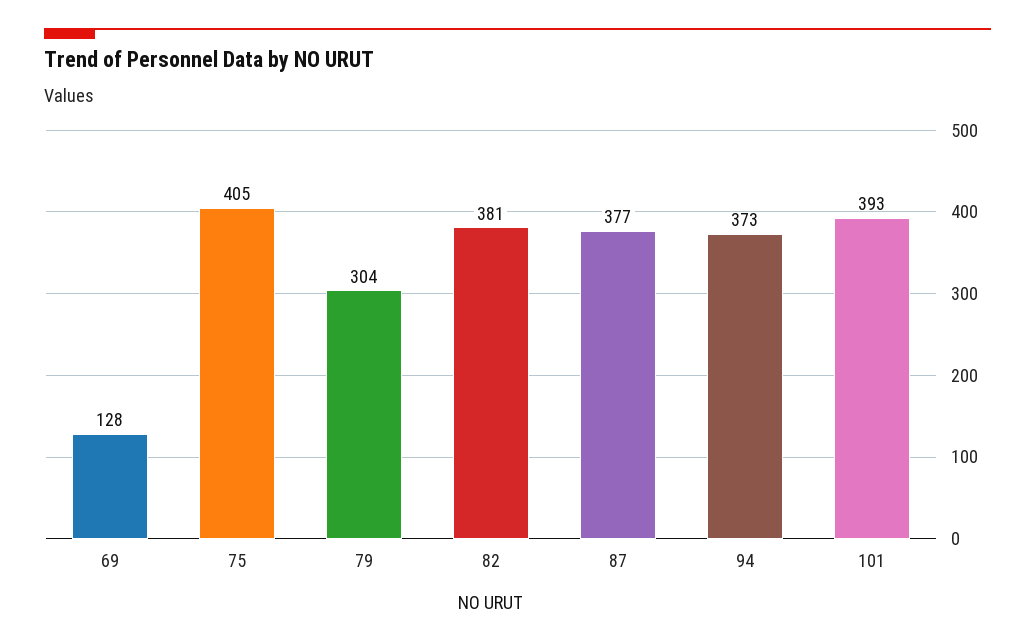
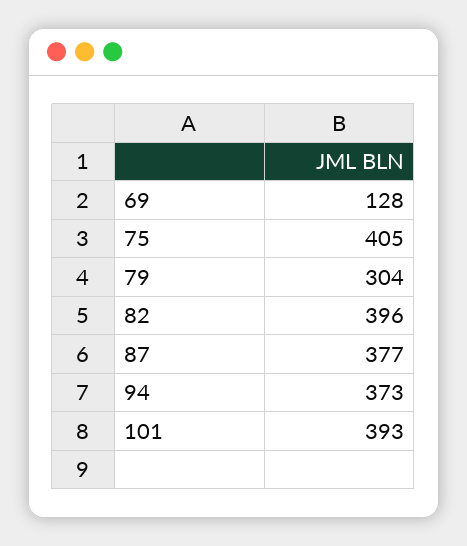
82: 381 -> 396

